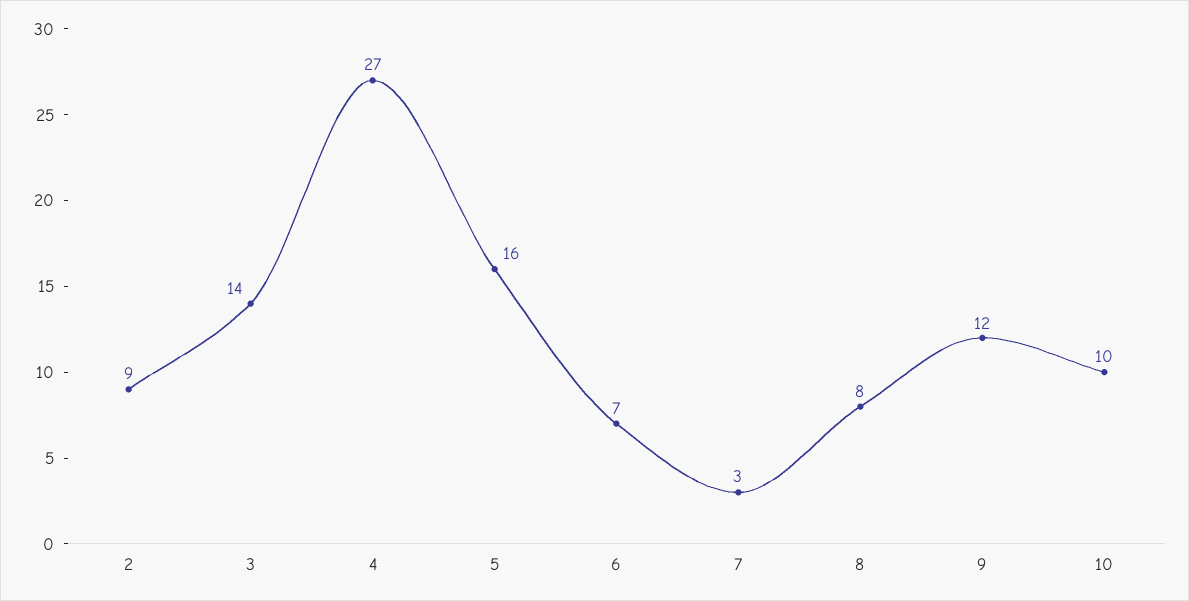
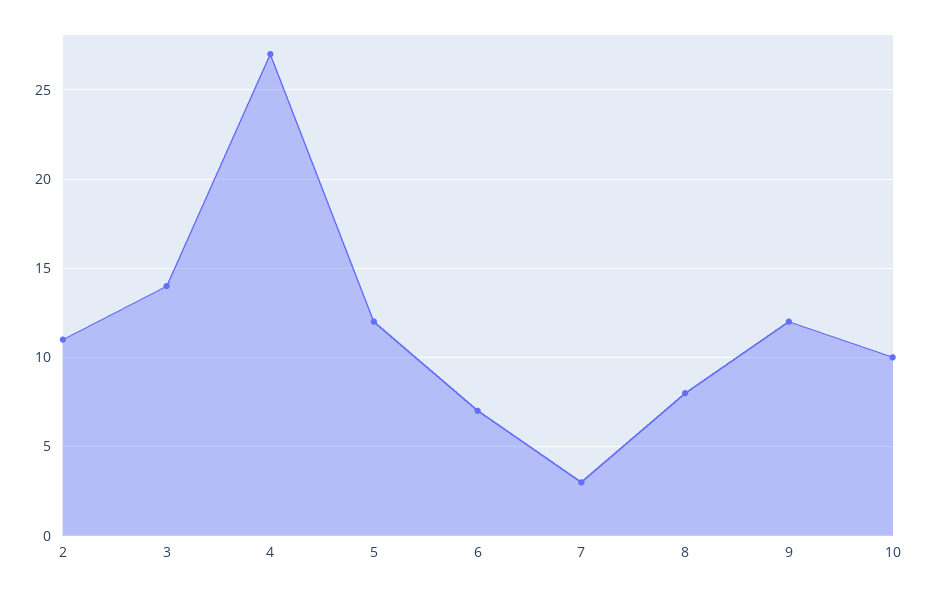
2: 9 -> 11
5: 16 -> 12

